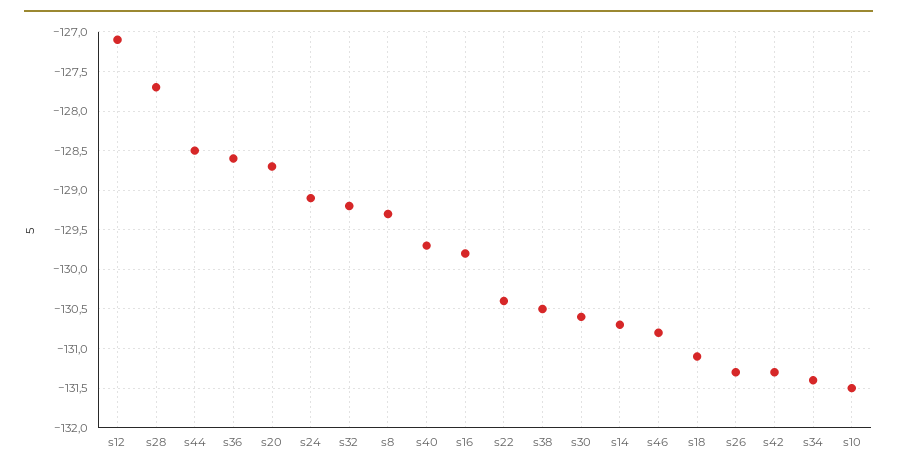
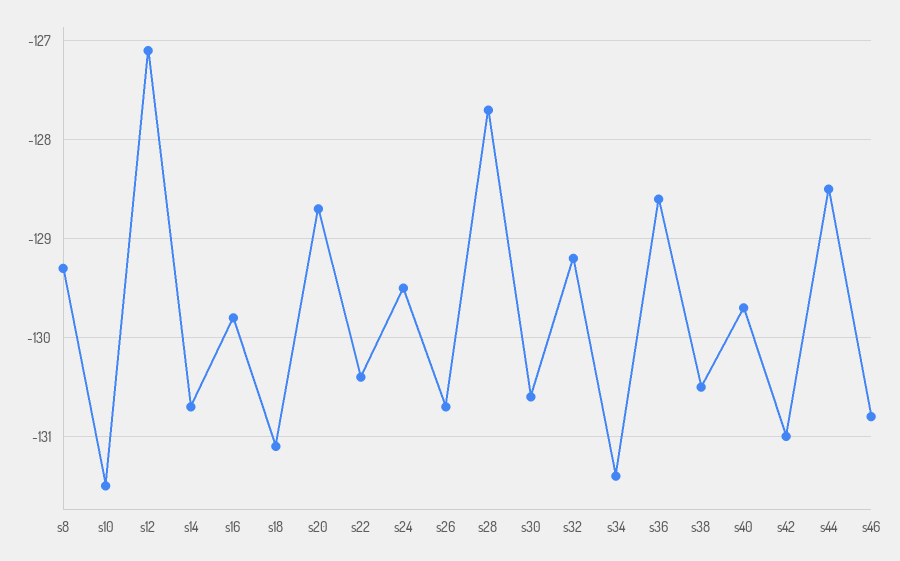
s24: -129.1 -> -129.5
s26: -131.3 -> -130.7
s42: -131.3 -> -131

